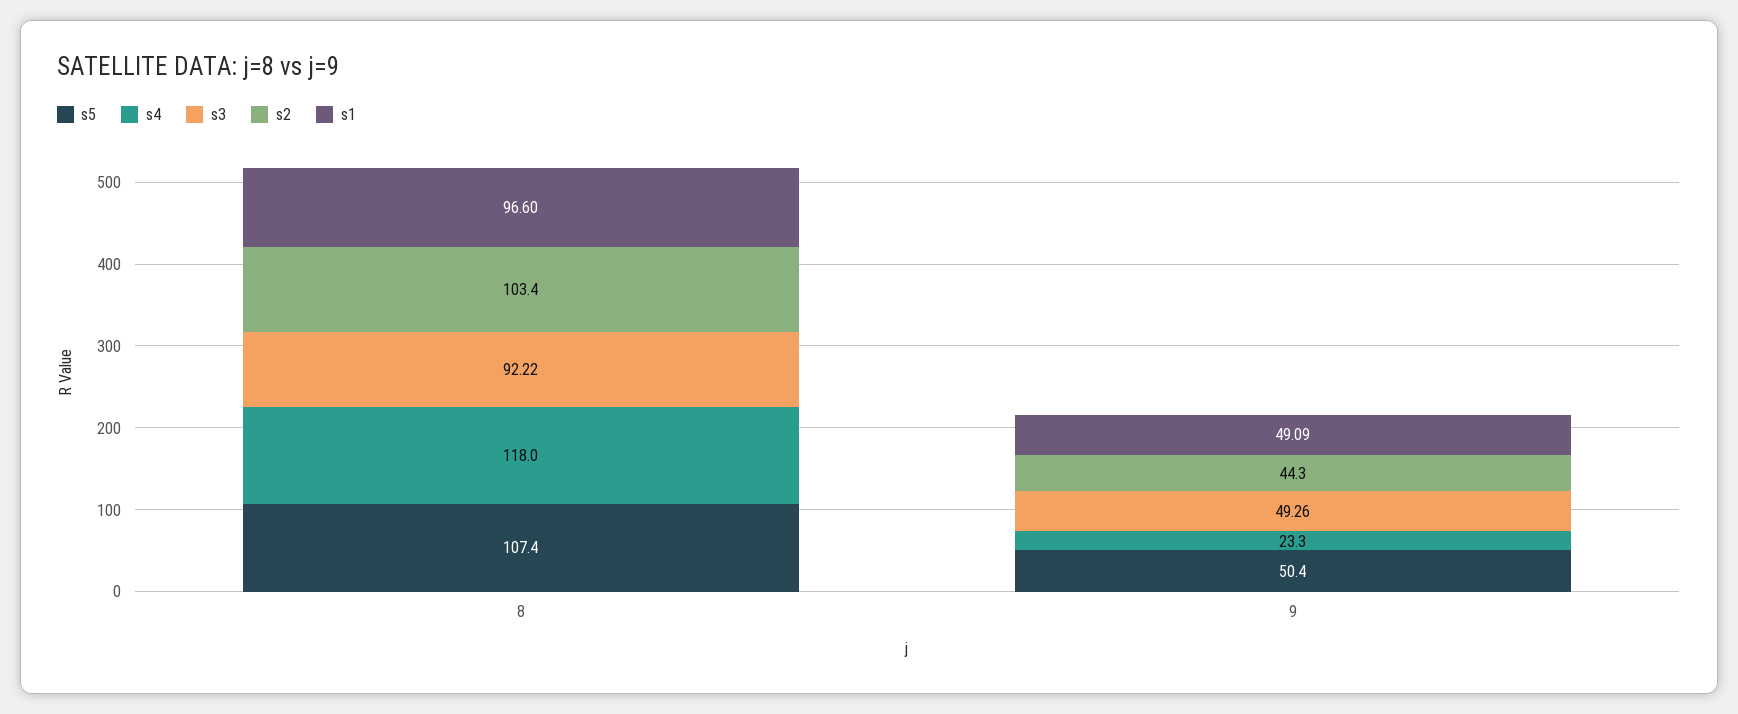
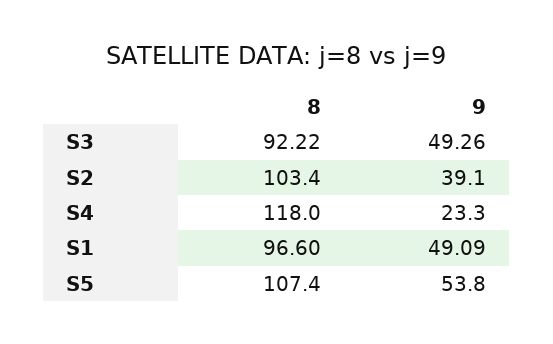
s5, 9: 50.4 -> 53.8
s2, 9: 44.3 -> 39.1

